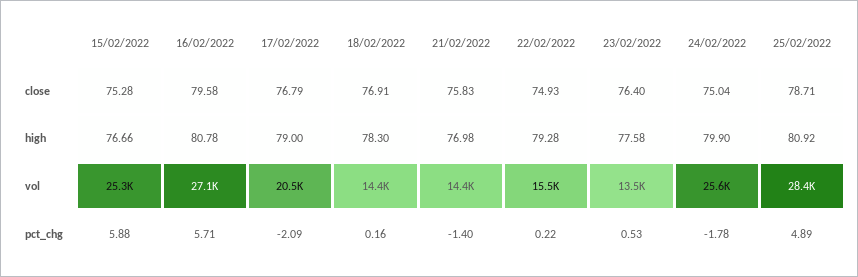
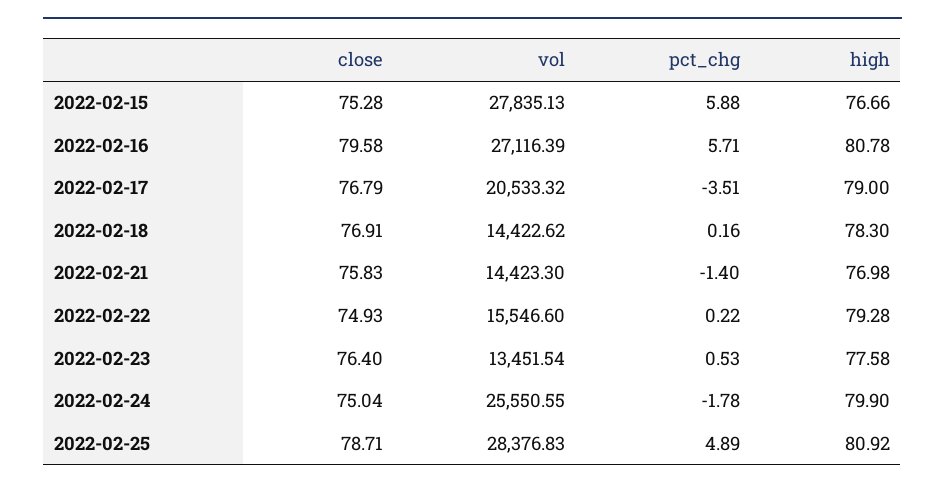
15/02/2022, vol: 25300 -> 27835.13
17/02/2022, pct_chg: -2.09 -> -3.51

